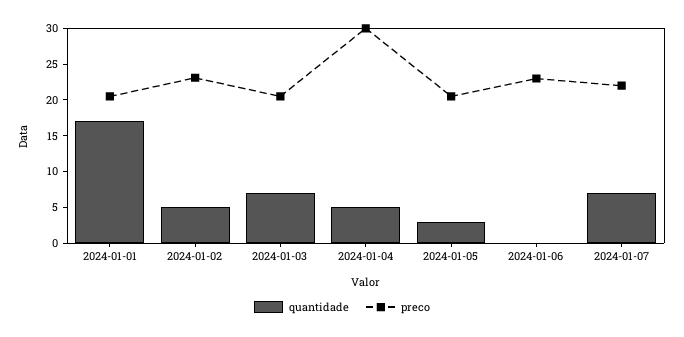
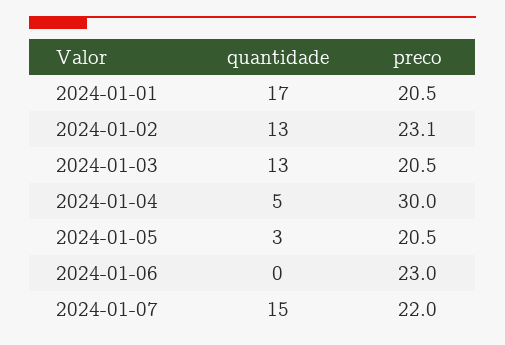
quantidade, 2024-01-02: 5 -> 13
quantidade, 2024-01-03: 7.5 -> 13
quantidade, 2024-01-07: 7.5 -> 15

